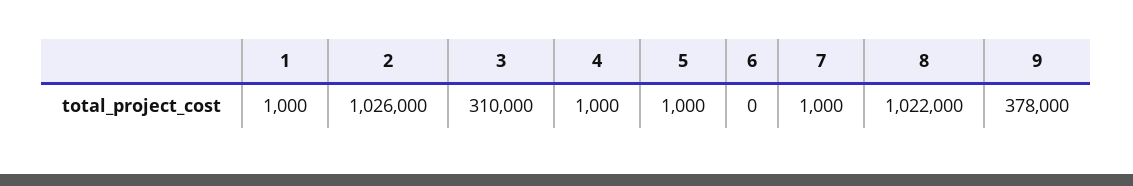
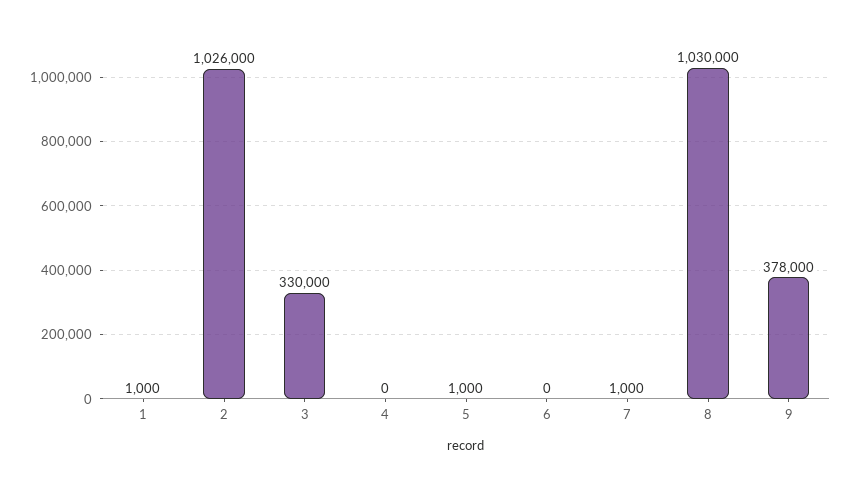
3: 310000 -> 330000
4: 1000 -> 0
8: 1022000 -> 1030000

